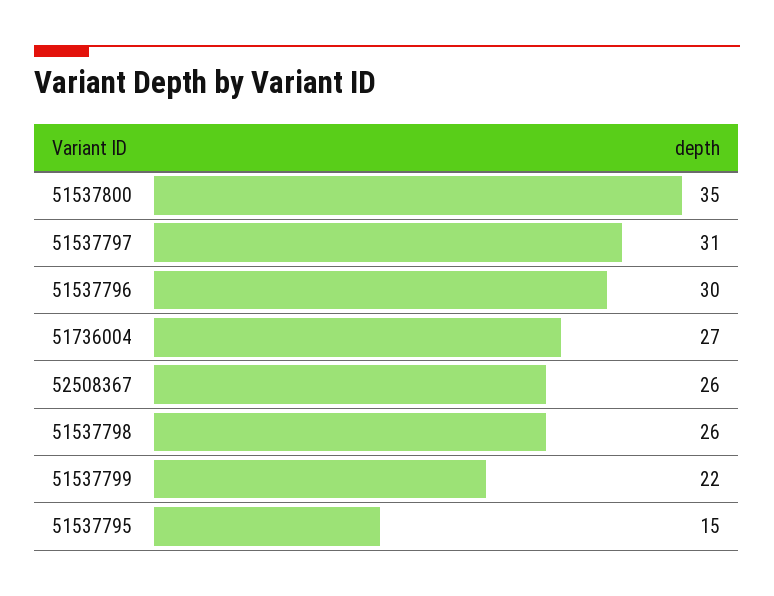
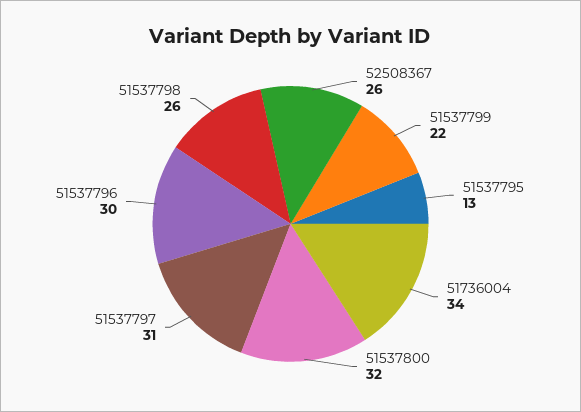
51537800: 35 -> 32
51736004: 27 -> 34
51537795: 15 -> 13

